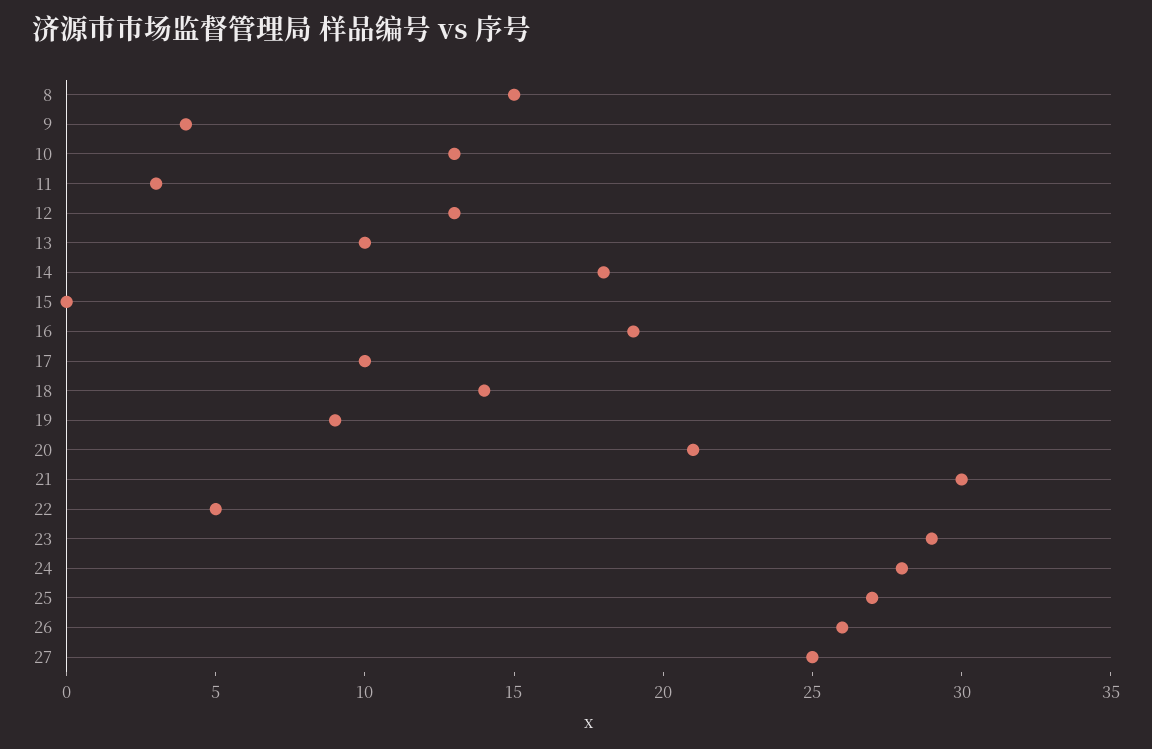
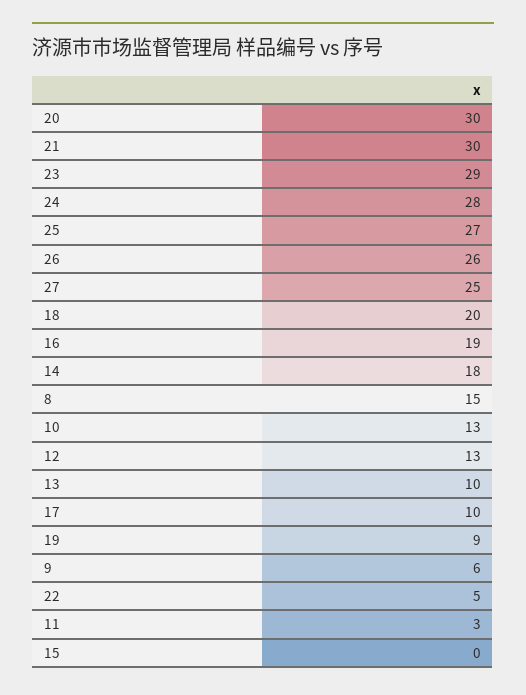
9: 4 -> 6
18: 14 -> 20
20: 21 -> 30

